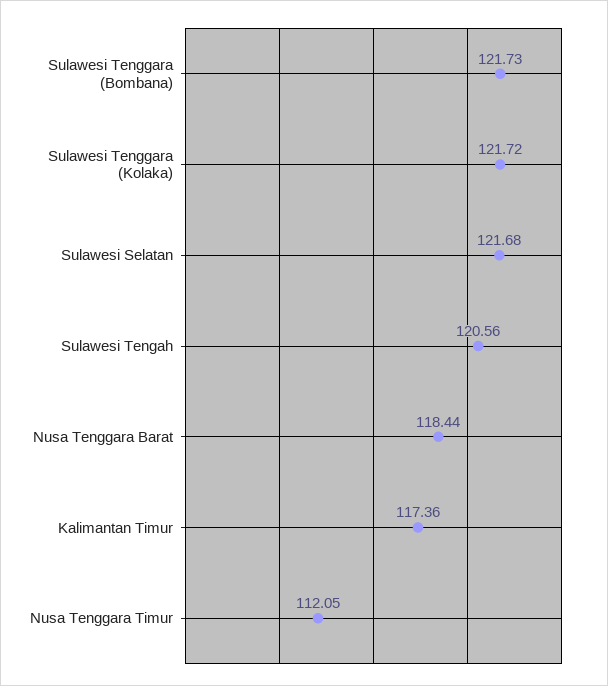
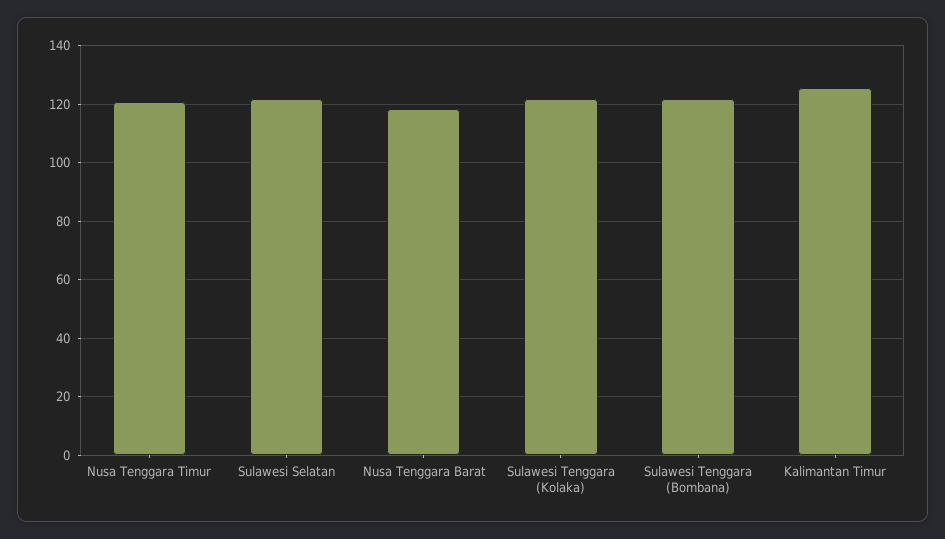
Sulawesi Tengah: 120.56 -> none
Kalimantan Timur: 117.36 -> 125
Nusa Tenggara Timur: 112.05 -> 120

